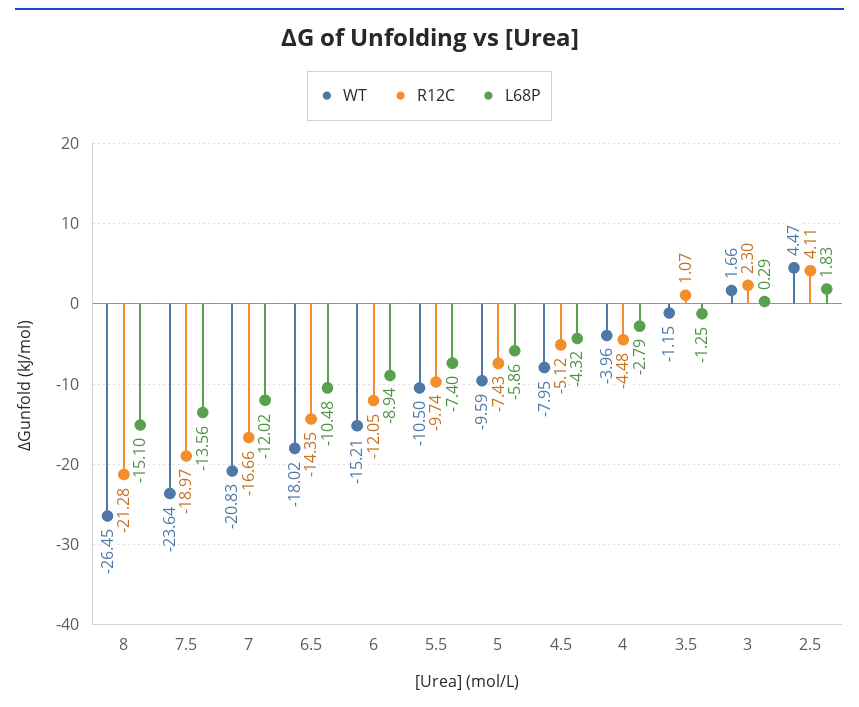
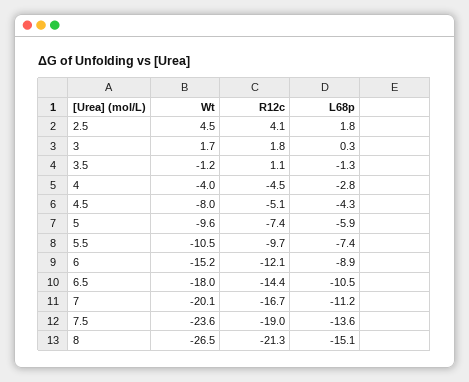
WT, 7: -20.83 -> -20.1
L68P, 7: -12.02 -> -11.2
R12C, 3: 2.3 -> 1.8

